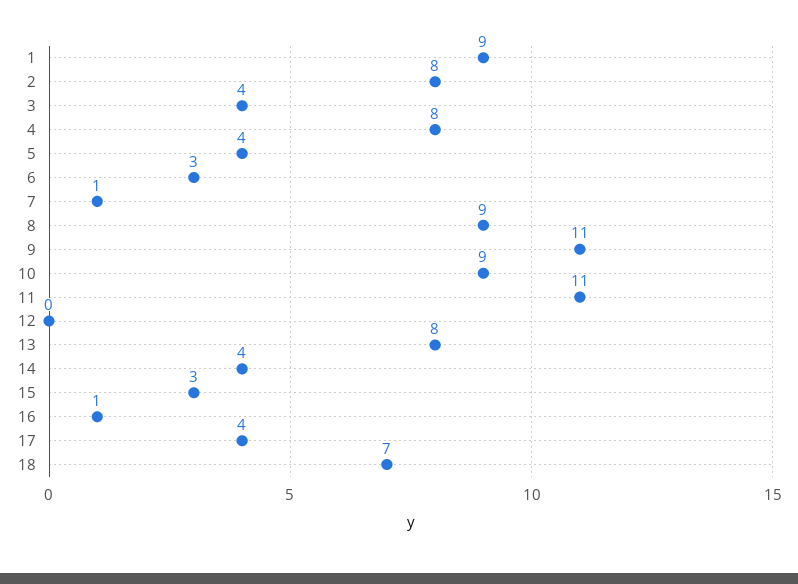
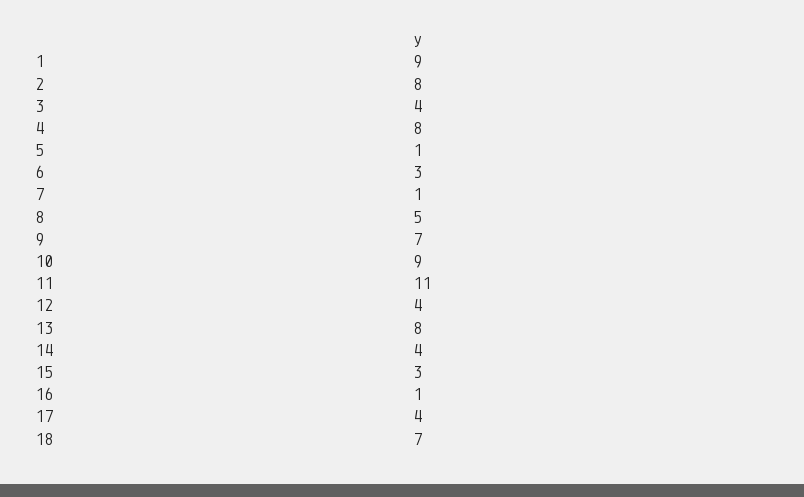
5: 4 -> 1
8: 9 -> 5
9: 11 -> 7
12: 0 -> 4

